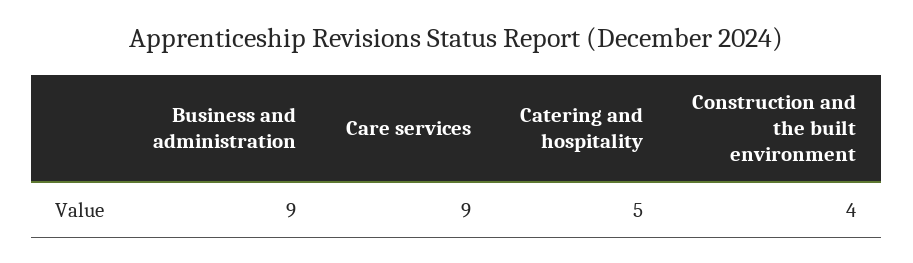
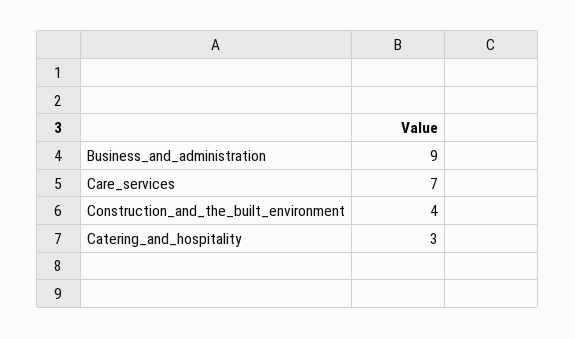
Care services: 9 -> 7
Catering and hospitality: 5 -> 3

